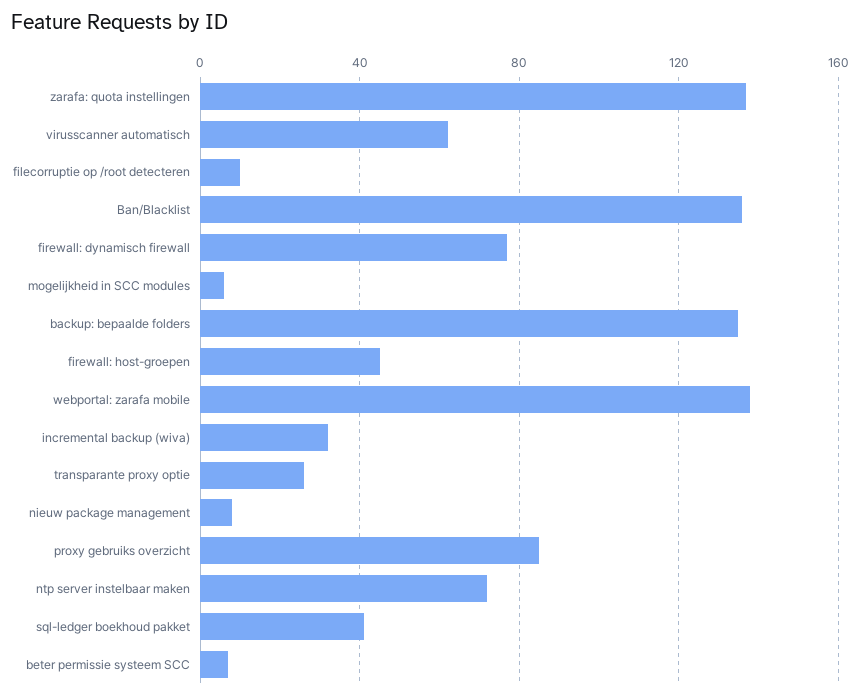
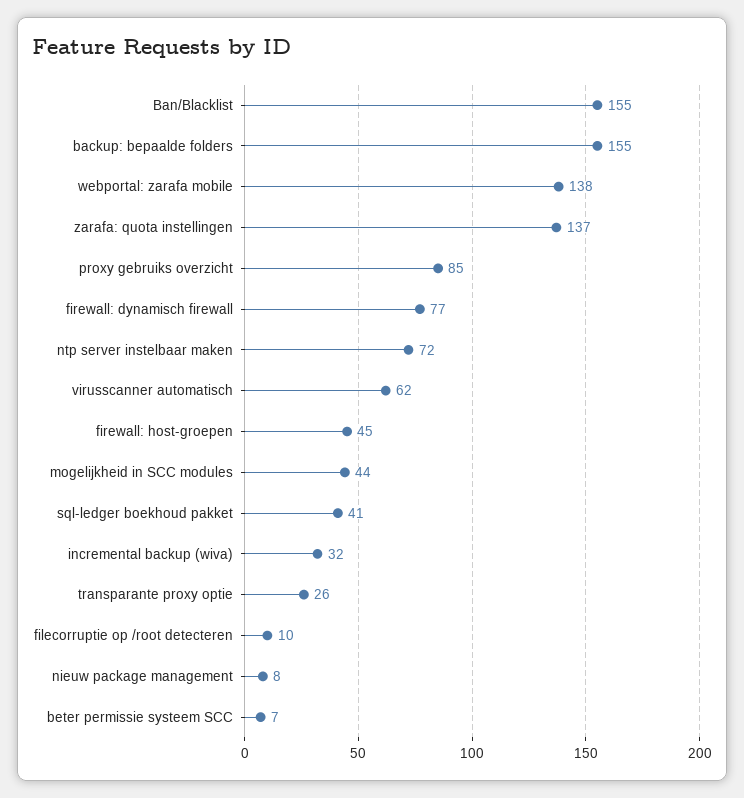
Ban/Blacklist: 135 -> 155
mogelijkheid in SCC modules: 5 -> 44
backup: bepaalde folders: 135 -> 155

